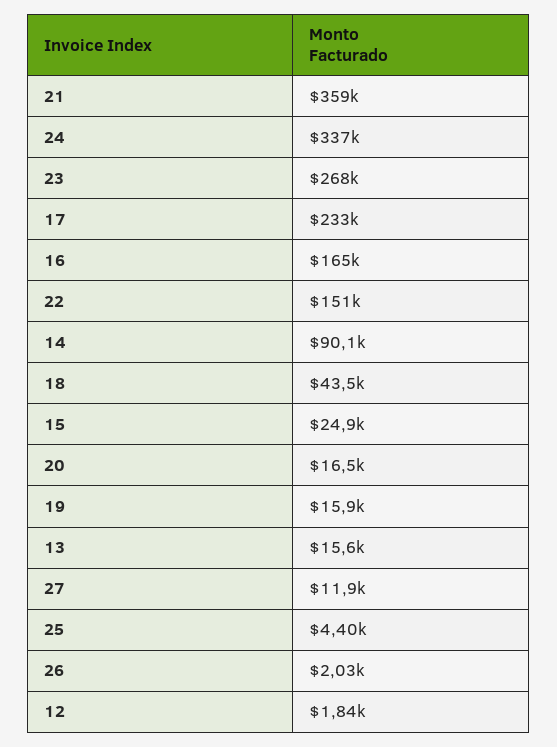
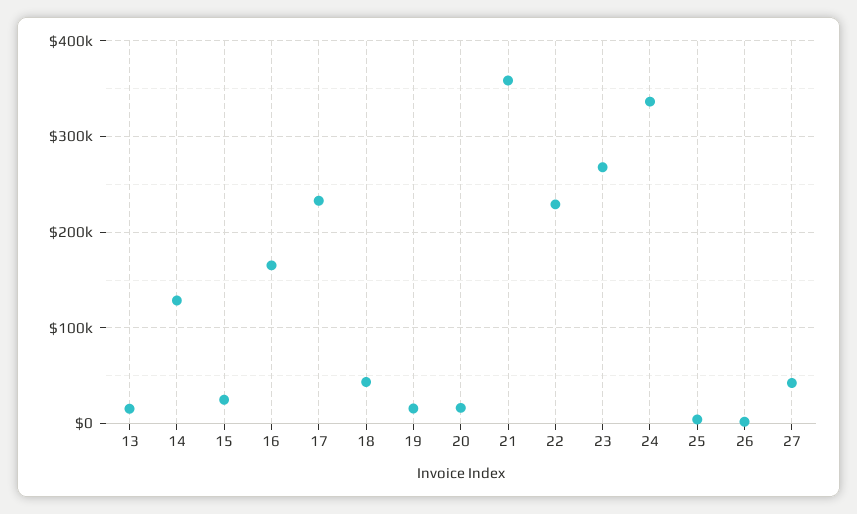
22: 151000 -> 230000
14: 90100 -> 130000
27: 11900 -> 40000
12: 1840 -> none

